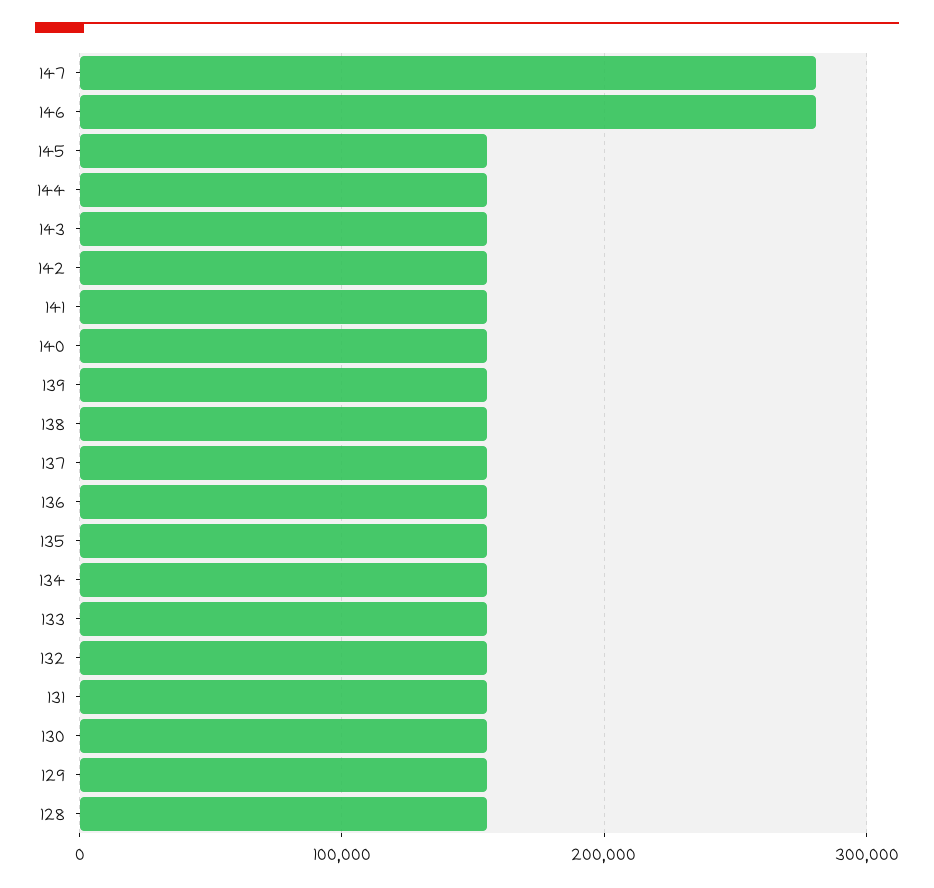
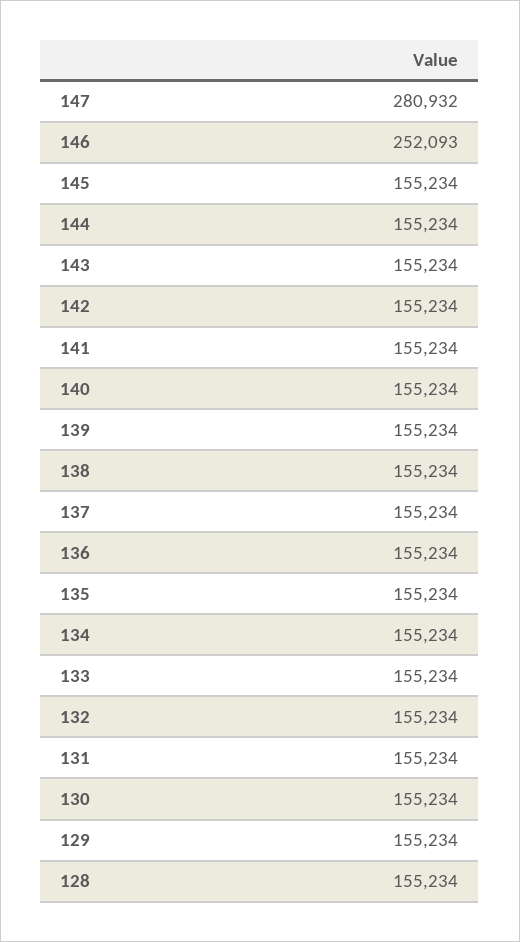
146: 280000 -> 252093

